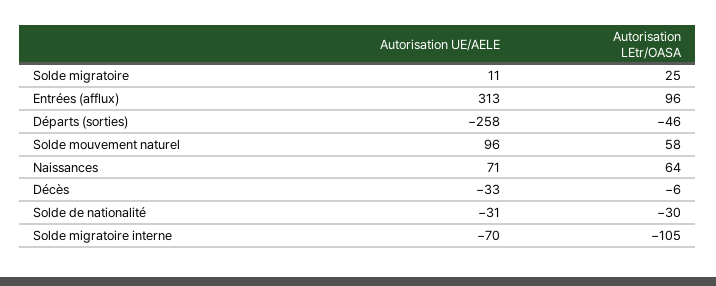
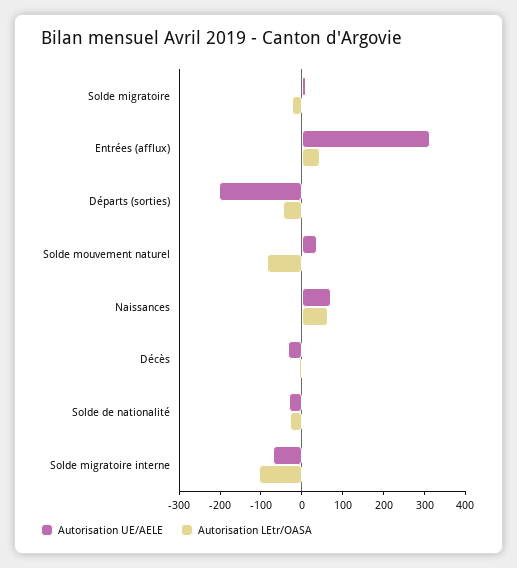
Autorisation LEtr/OASA, Solde migratoire: 25 -> -20
Autorisation LEtr/OASA, Entrées (afflux): 96 -> 40
Autorisation UE/AELE, Départs (sorties): -258 -> -200
Autorisation UE/AELE, Solde mouvement naturel: 96 -> 40
Autorisation LEtr/OASA, Solde mouvement naturel: 58 -> -80

